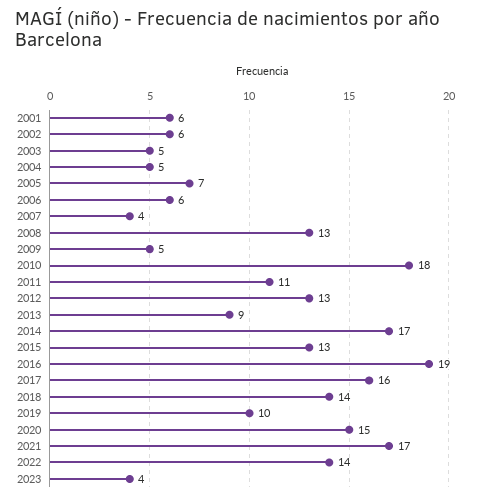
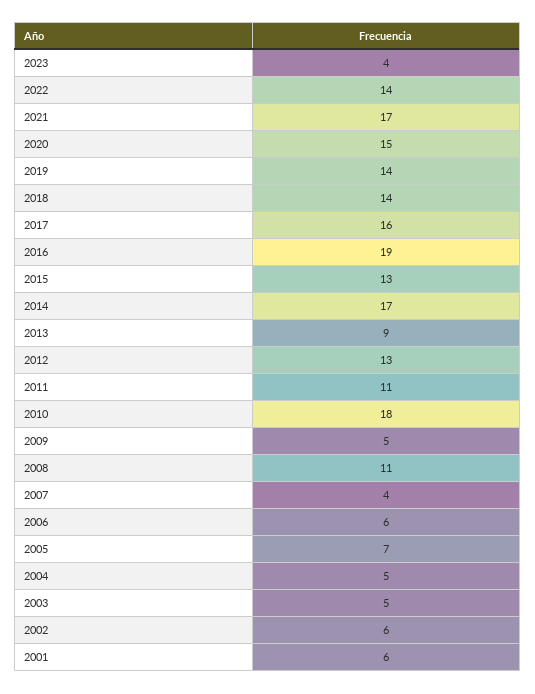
2008: 13 -> 11
2019: 10 -> 14

